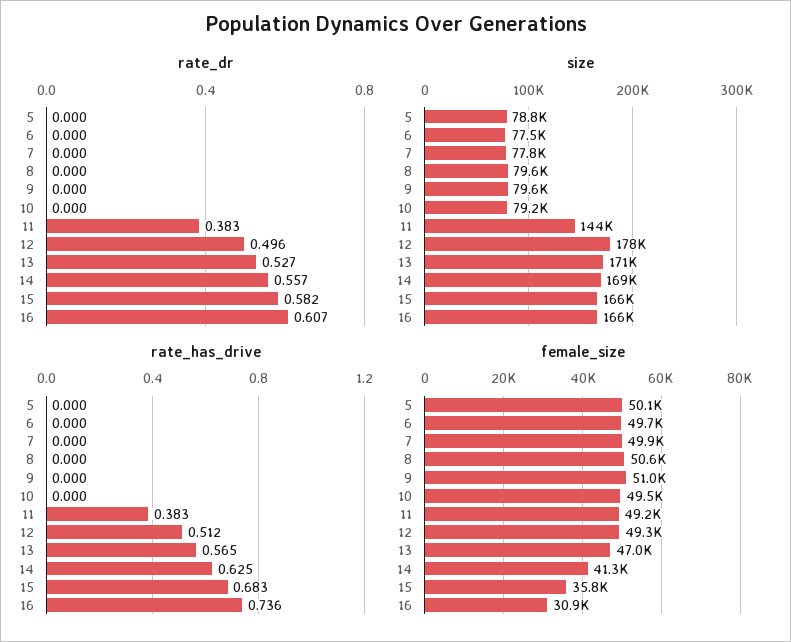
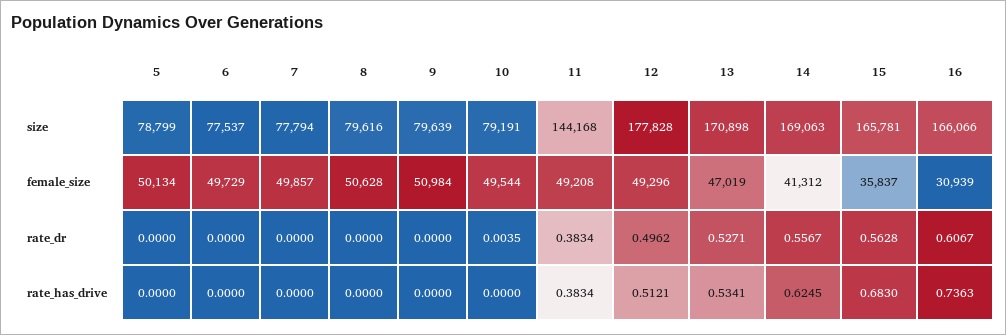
rate_dr, 10: 0 -> 0.0035
rate_dr, 15: 0.582 -> 0.5628
rate_has_drive, 13: 0.565 -> 0.5341

